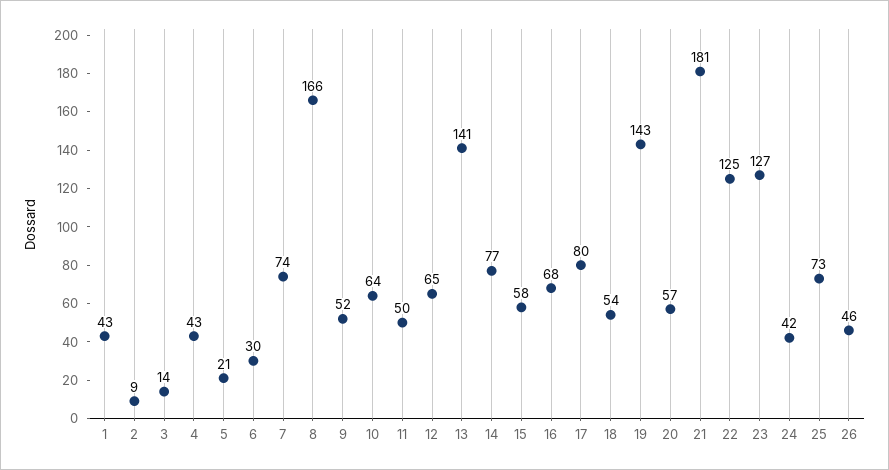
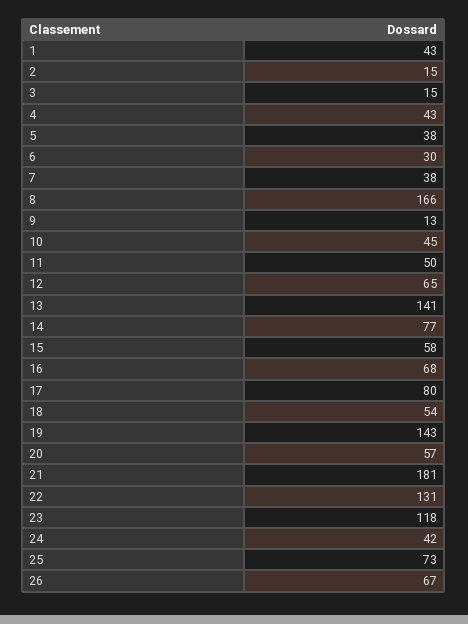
2: 9 -> 15
3: 14 -> 15
5: 21 -> 38
7: 74 -> 38
9: 52 -> 13
10: 64 -> 45
22: 125 -> 131
23: 127 -> 118
26: 46 -> 67

